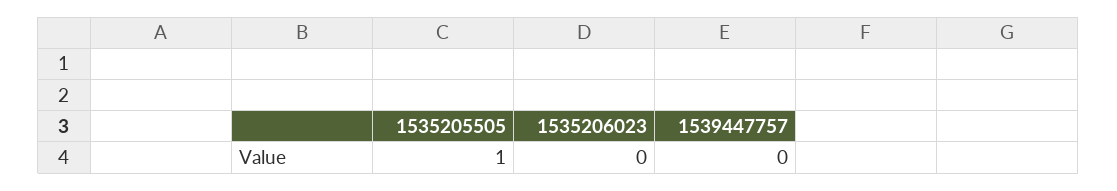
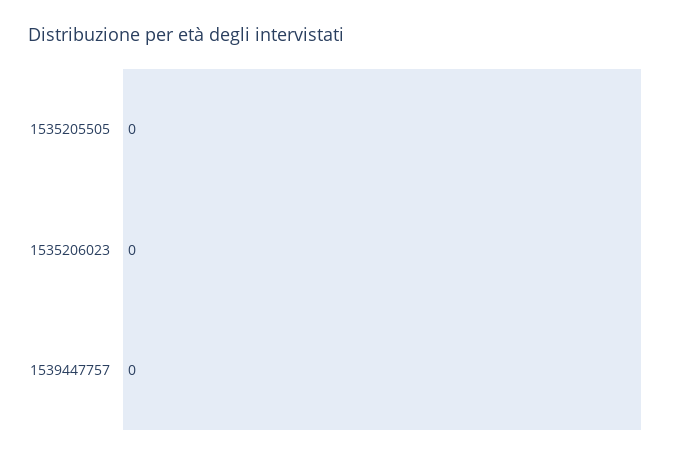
1535205505: 1 -> 0

